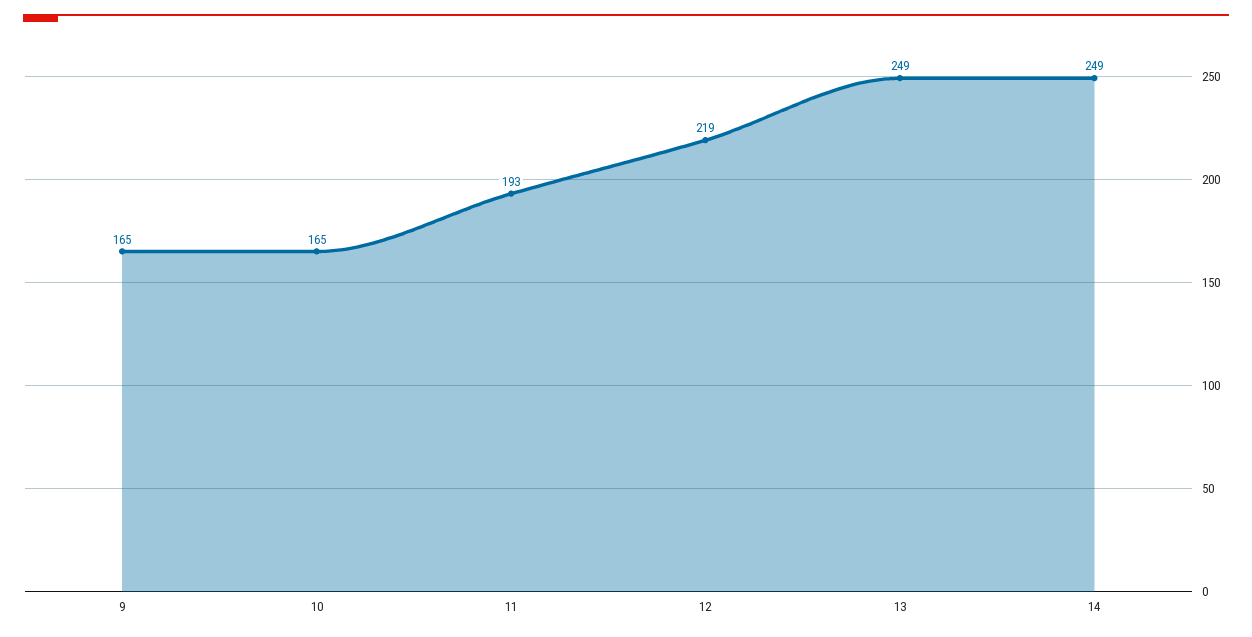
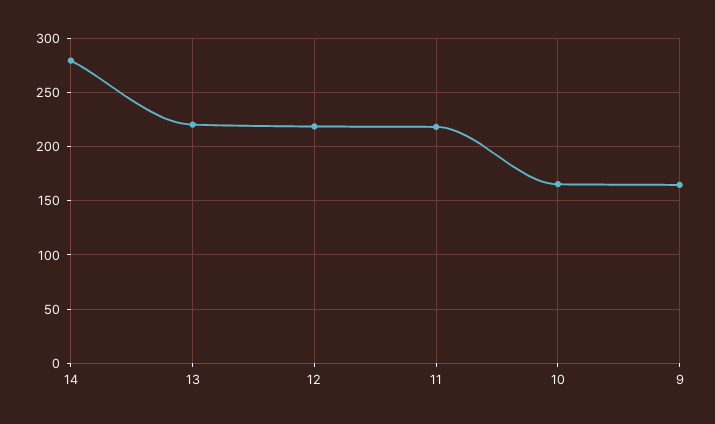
11: 193 -> 220
13: 249 -> 220
14: 249 -> 280

